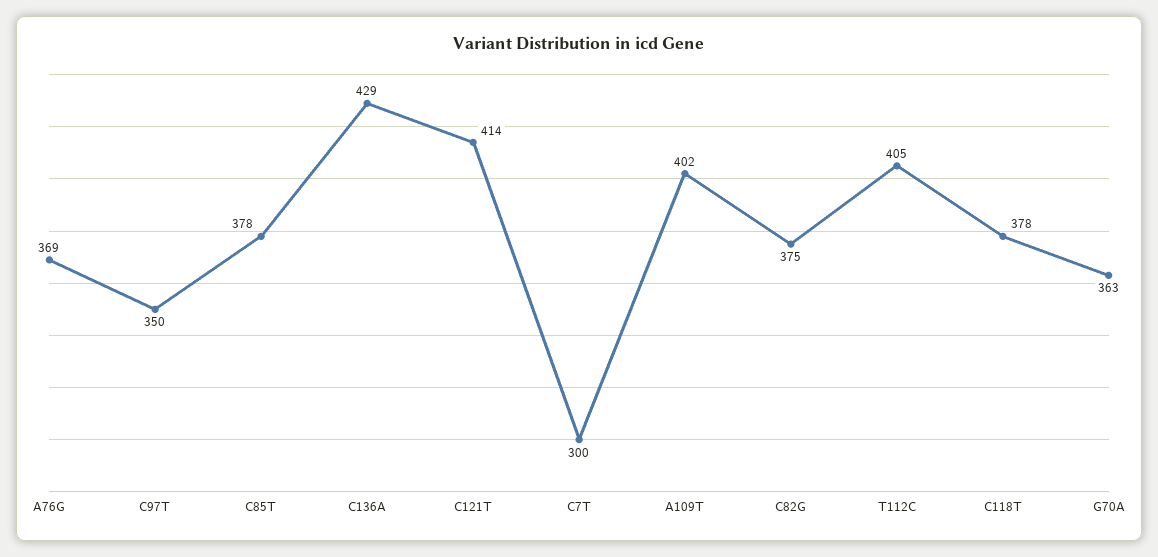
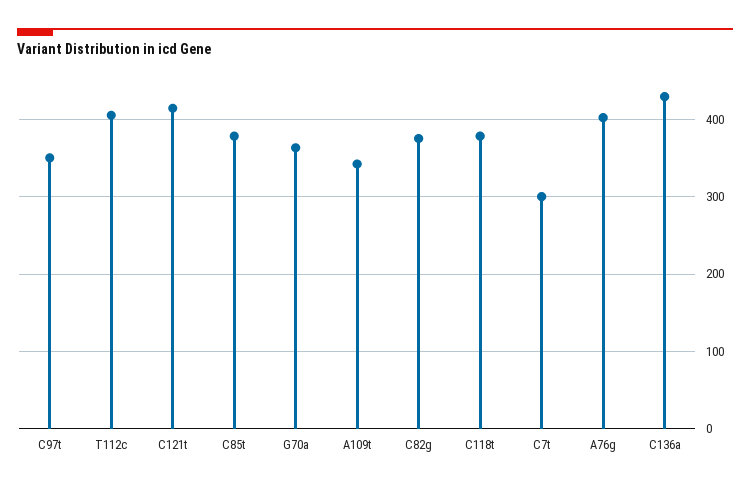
A76G: 369 -> 400
A109T: 402 -> 340

